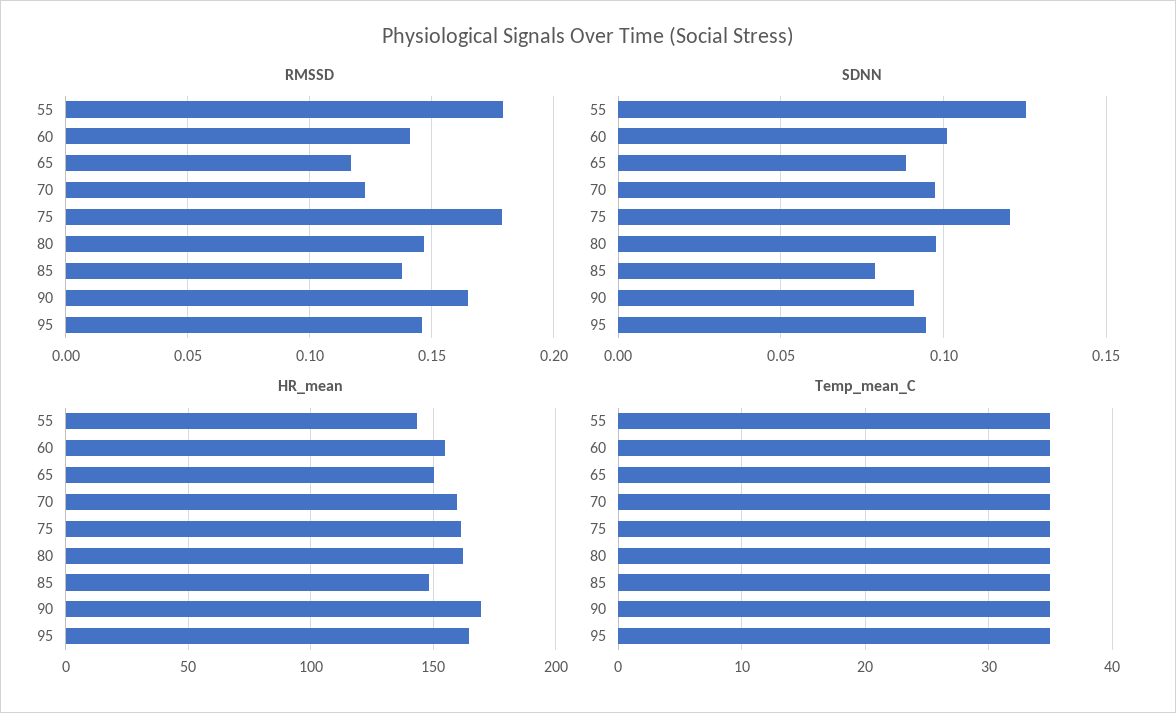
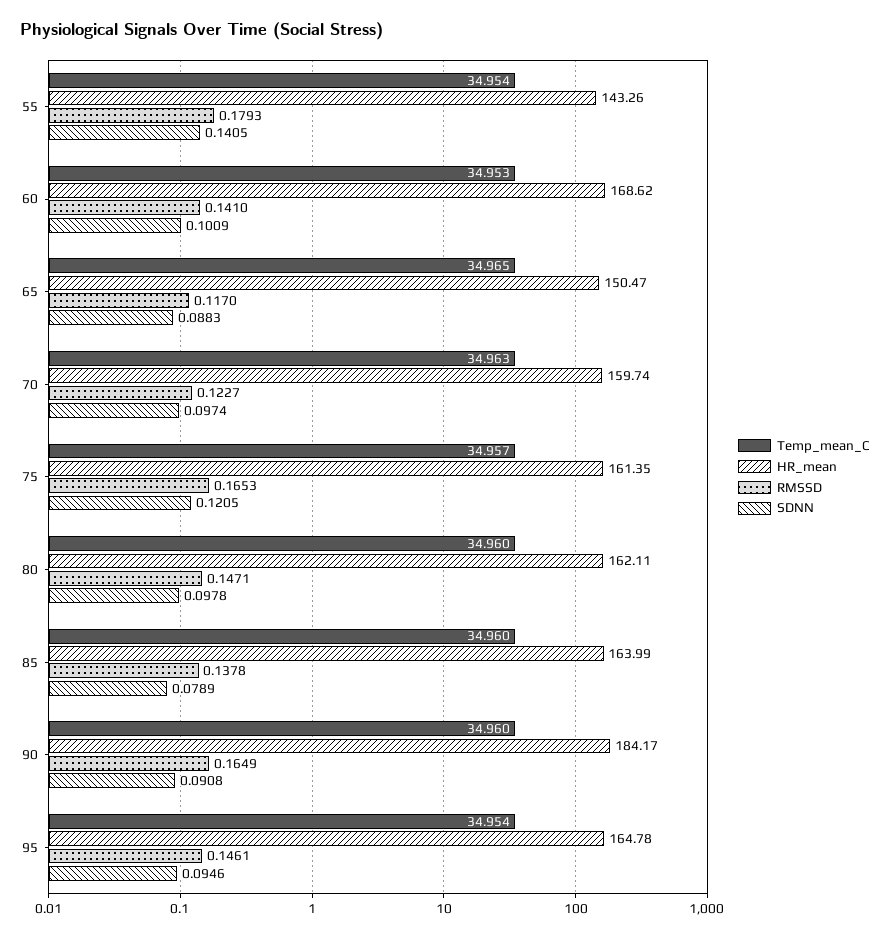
RMSSD, 75: 0.18 -> 0.1653
SDNN, 55: 0.125 -> 0.1405
HR_mean, 60: 155 -> 168.62
HR_mean, 85: 150 -> 163.99
HR_mean, 90: 170 -> 184.17

